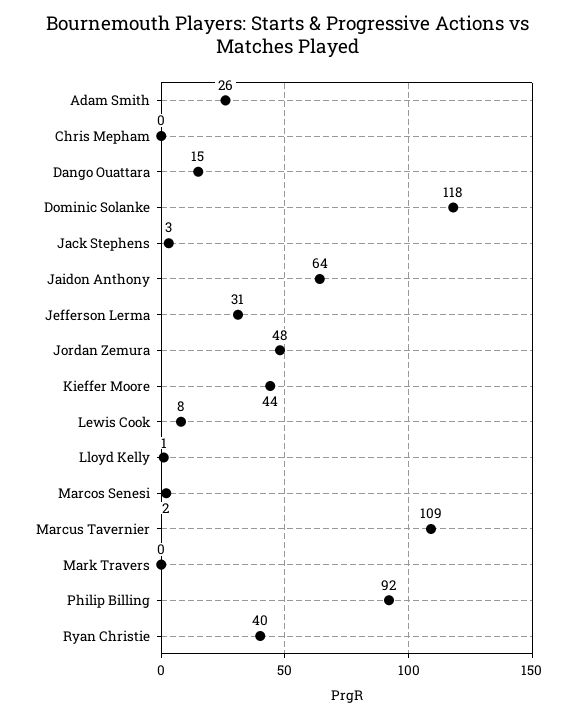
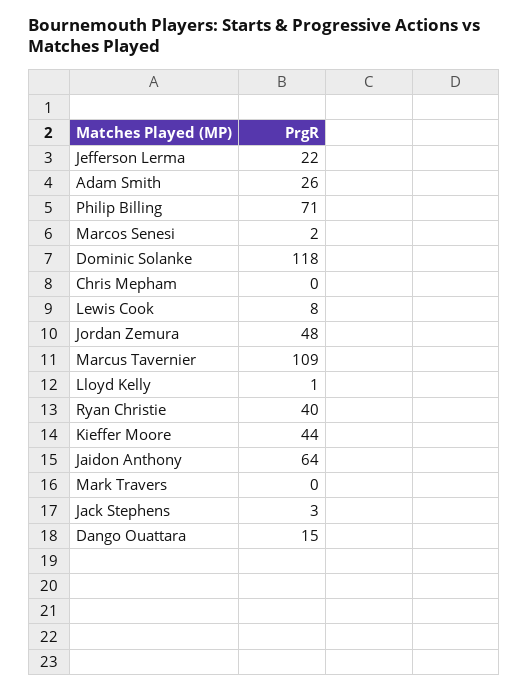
Jefferson Lerma: 31 -> 22
Philip Billing: 92 -> 71

